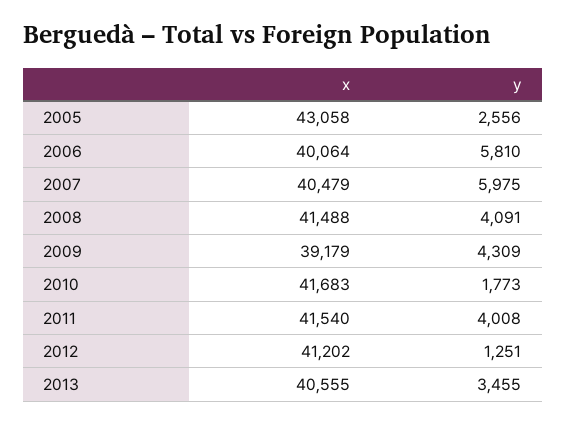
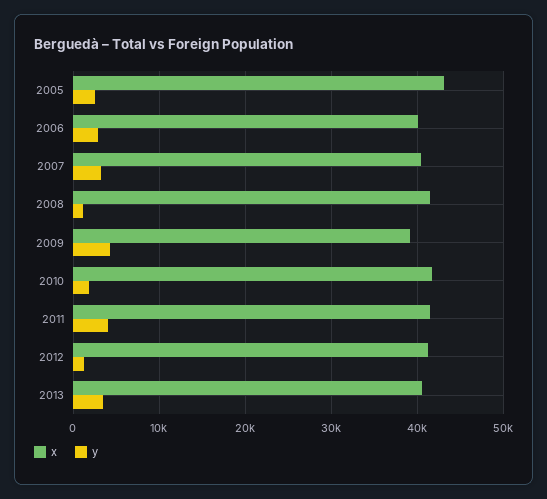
y, 2006: 5810 -> 3000
y, 2007: 5975 -> 3000
y, 2008: 4091 -> 1000

